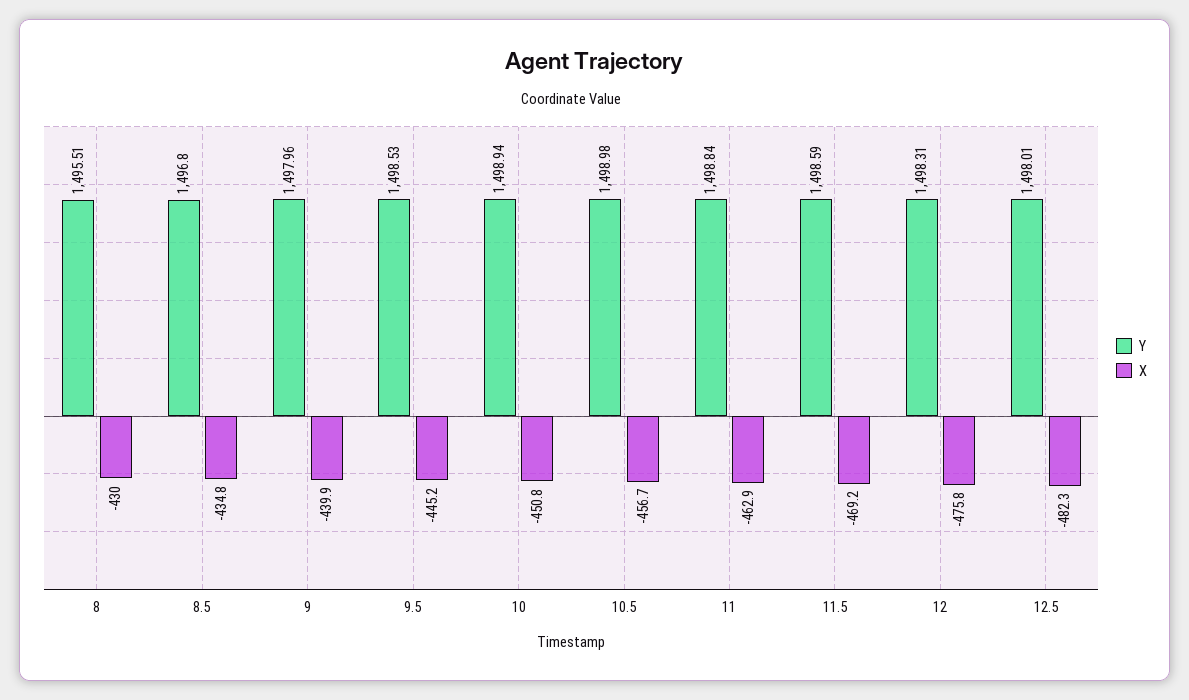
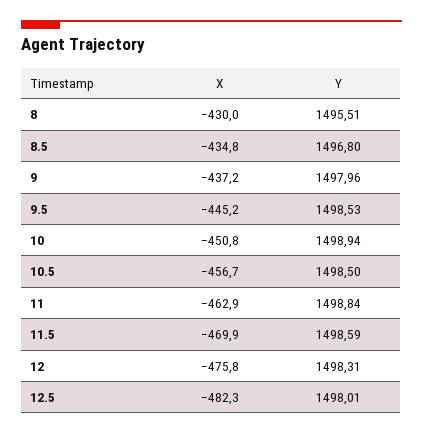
X, 9: -439.9 -> -437.2
Y, 10.5: 1498.98 -> 1498.5
X, 11.5: -469.2 -> -469.9

